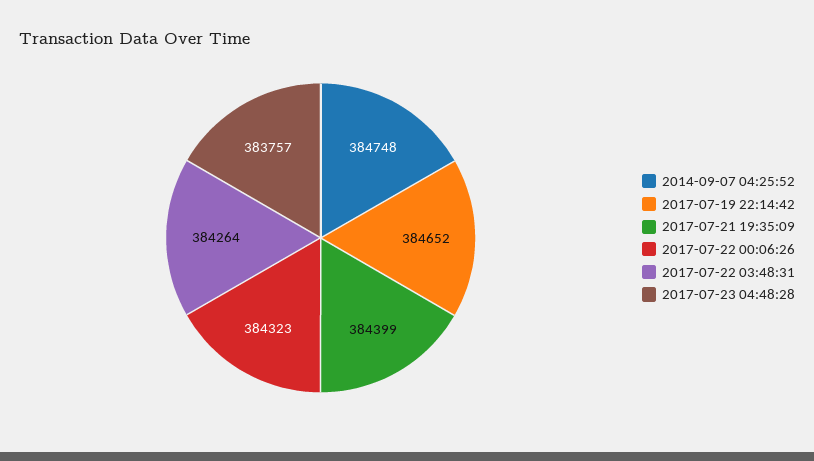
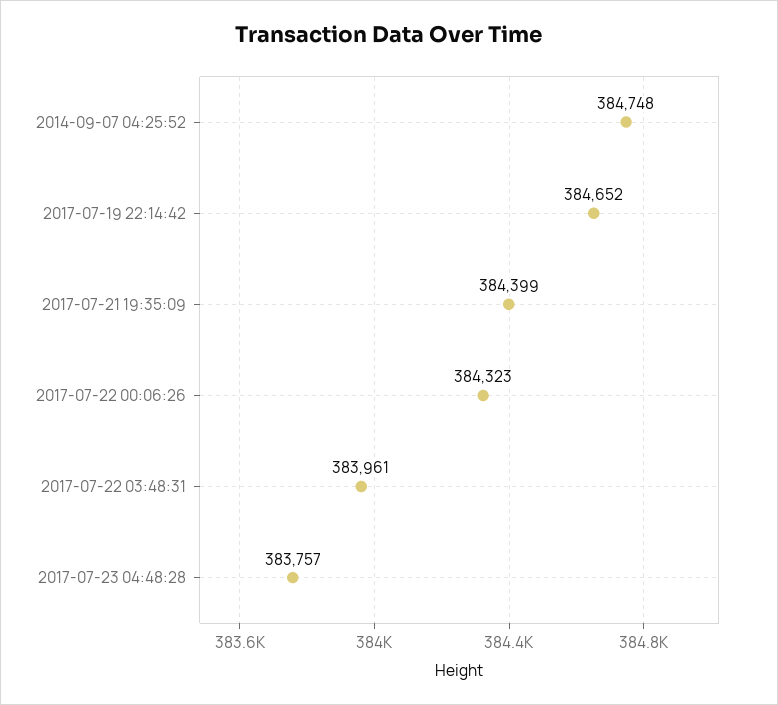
2017-07-22 03:48:31: 384264 -> 383961

